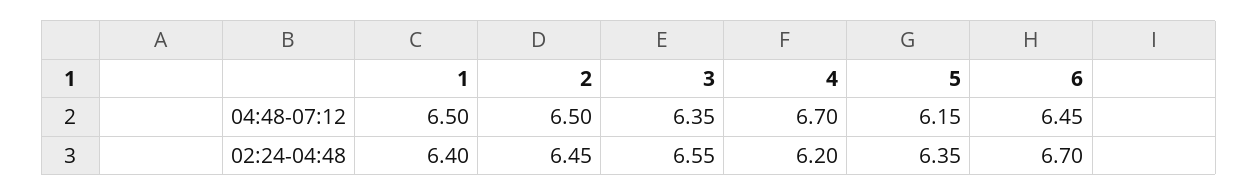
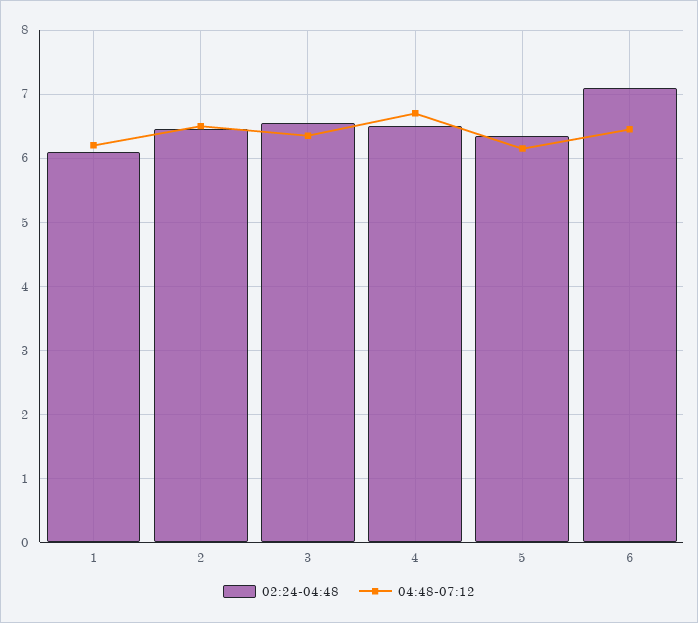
04:48-07:12, 1: 6.5 -> 6.2
02:24-04:48, 1: 6.4 -> 6.1
02:24-04:48, 4: 6.2 -> 6.5
02:24-04:48, 6: 6.7 -> 7.1

